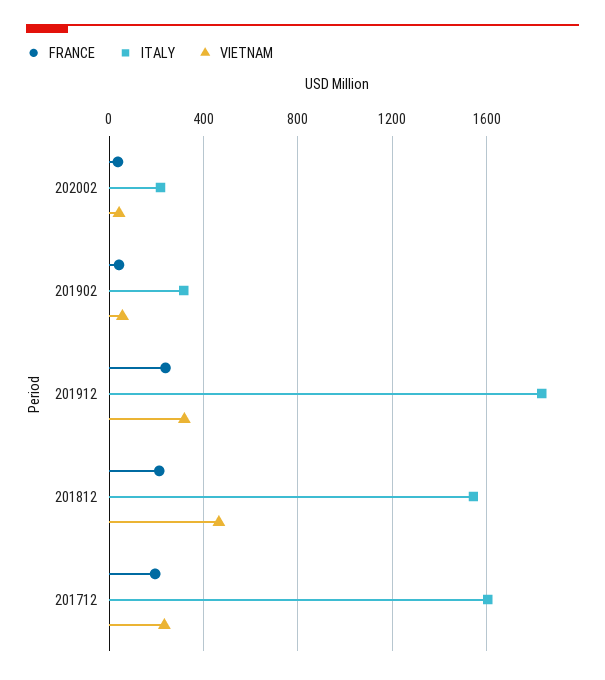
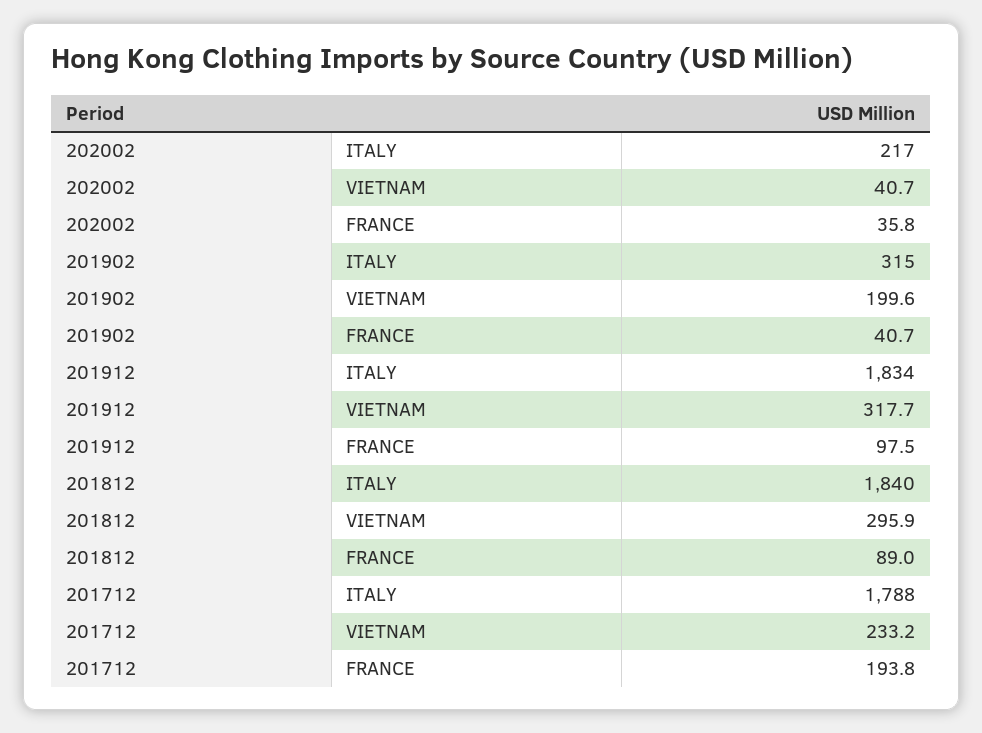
VIETNAM, 201902: 50 -> 199.6
FRANCE, 201912: 250 -> 97.5
FRANCE, 201812: 200 -> 89
ITALY, 201812: 1550 -> 1840
VIETNAM, 201812: 450 -> 295.9
ITALY, 201712: 1600 -> 1788

